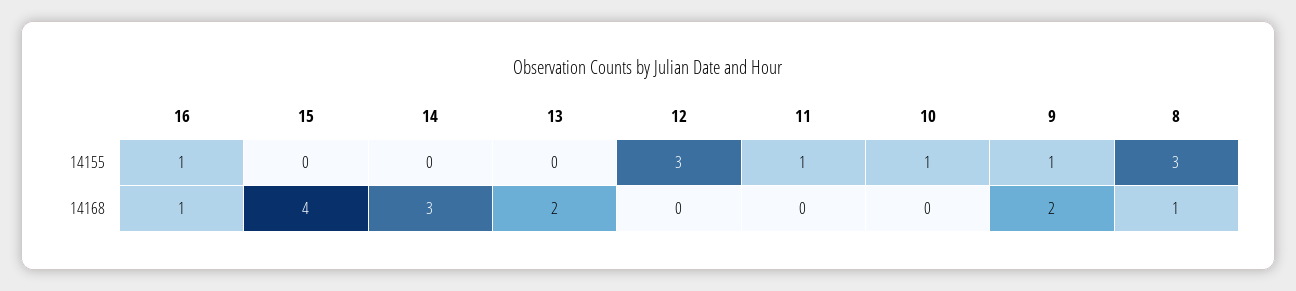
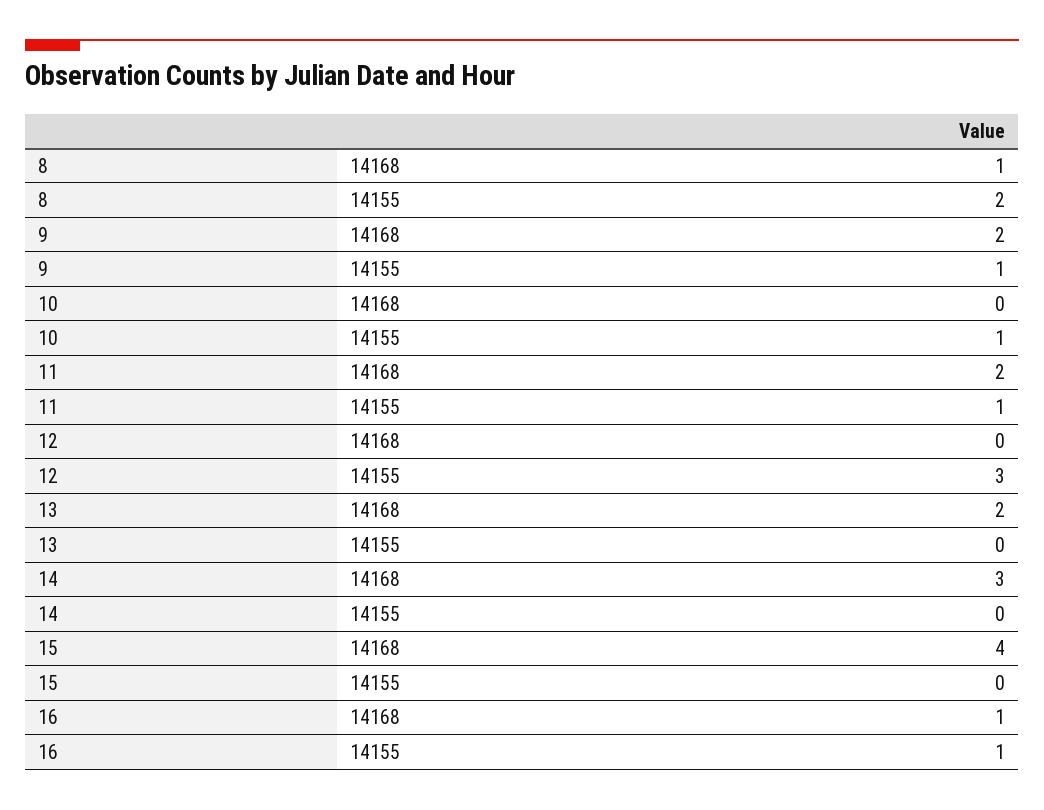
8, 14155: 3 -> 2
11, 14168: 0 -> 2

